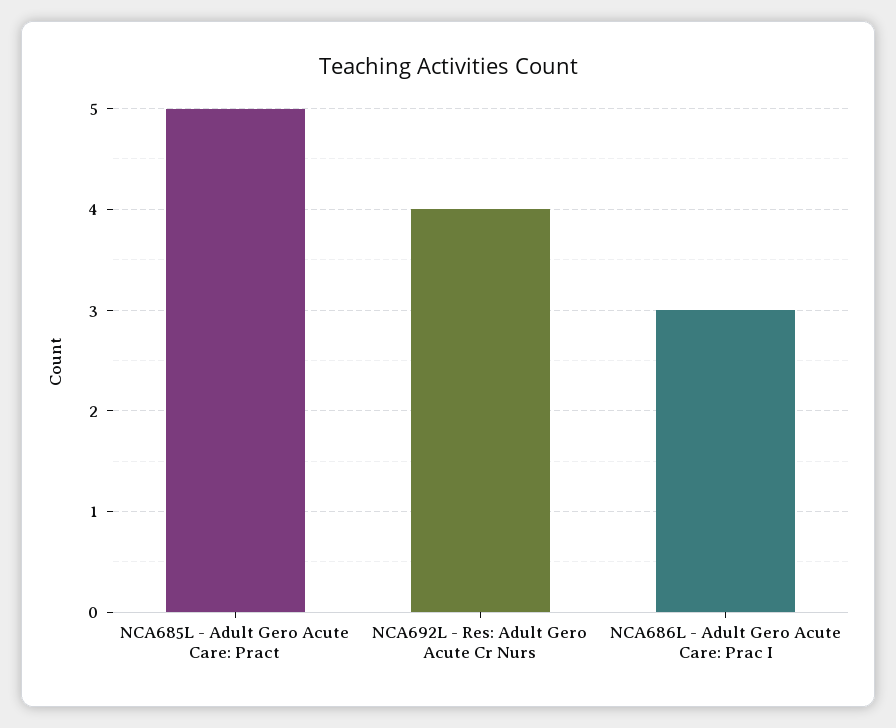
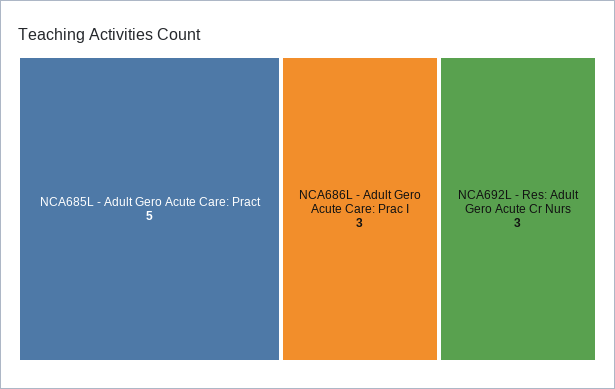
NCA692L - Res: Adult Gero Acute Cr Nurs: 4 -> 3

